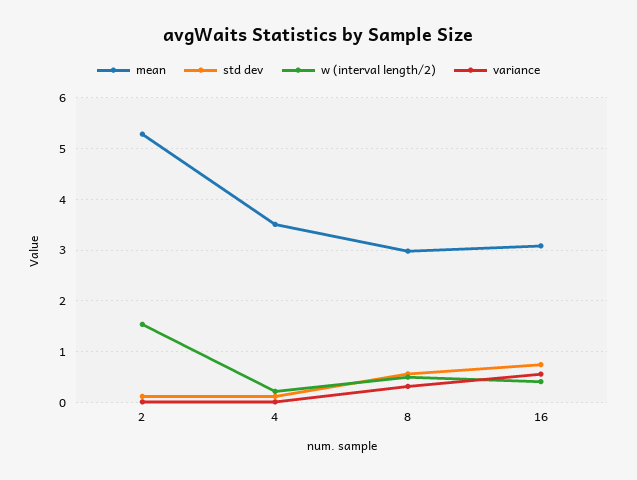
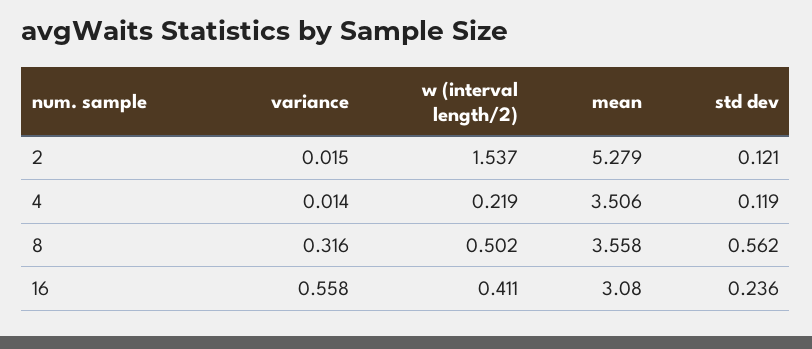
mean, 8: 3 -> 3.558
std dev, 16: 0.8 -> 0.236

